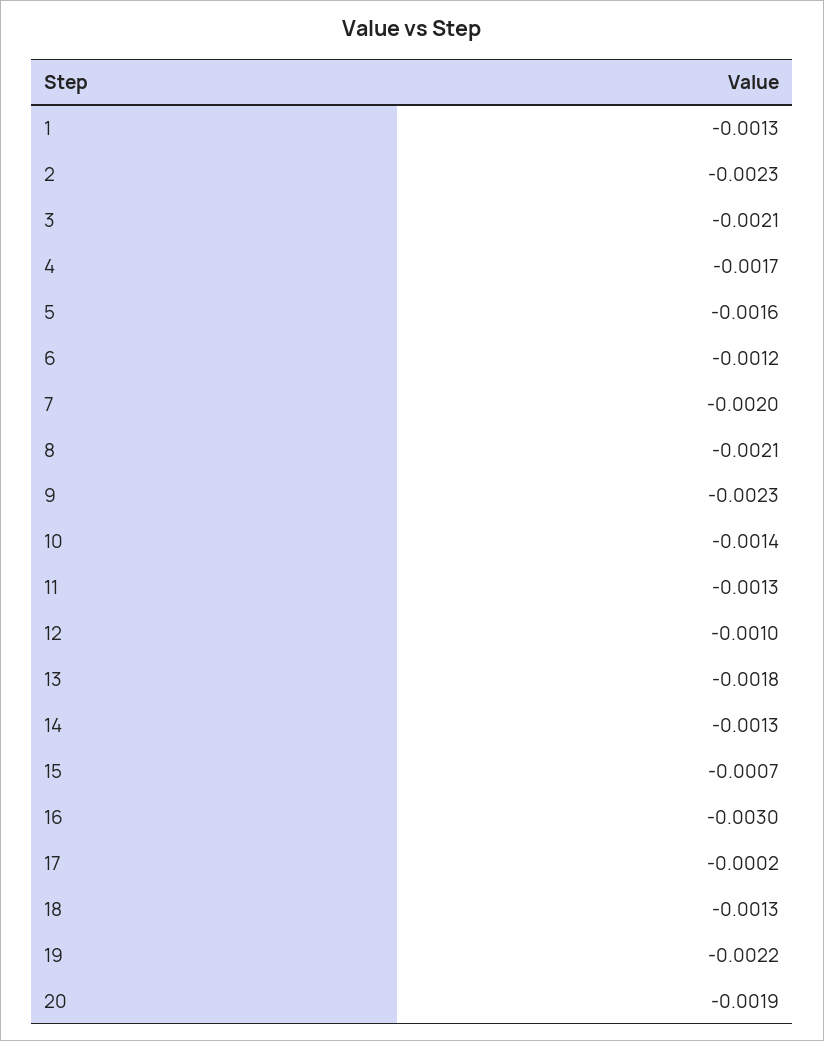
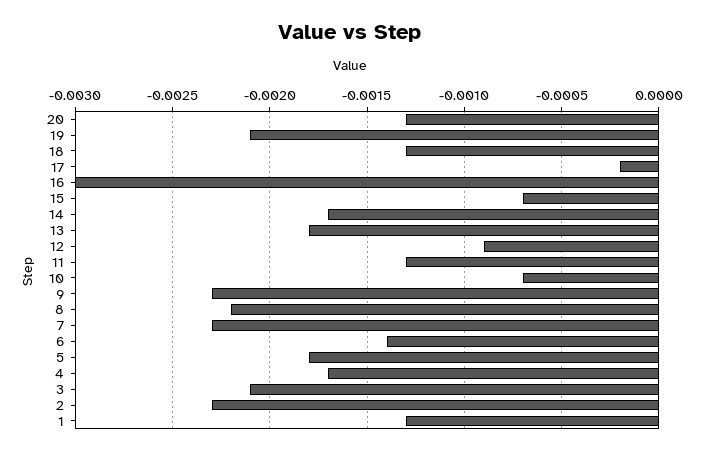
5: -0.0016 -> -0.0018
6: -0.0012 -> -0.0014
7: -0.002 -> -0.0023
8: -0.0021 -> -0.0022
10: -0.0014 -> -0.0007
12: -0.001 -> -0.0009
14: -0.0013 -> -0.0017
19: -0.0022 -> -0.0021
20: -0.0019 -> -0.0013

